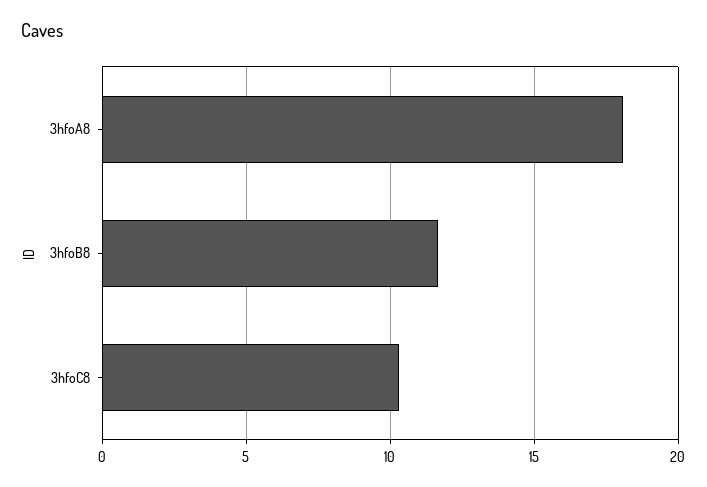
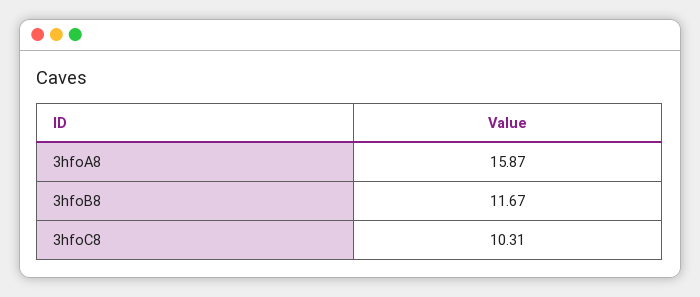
3hfoA8: 18 -> 15.87

